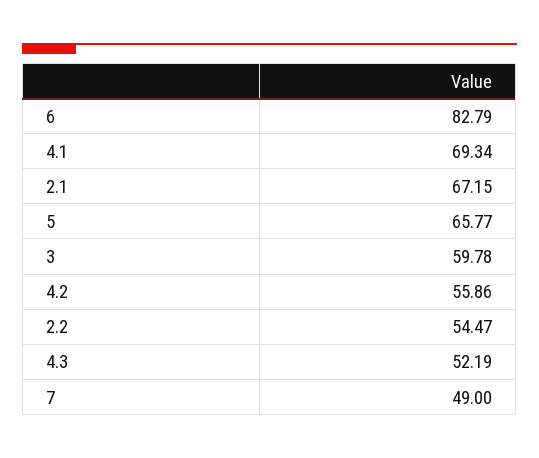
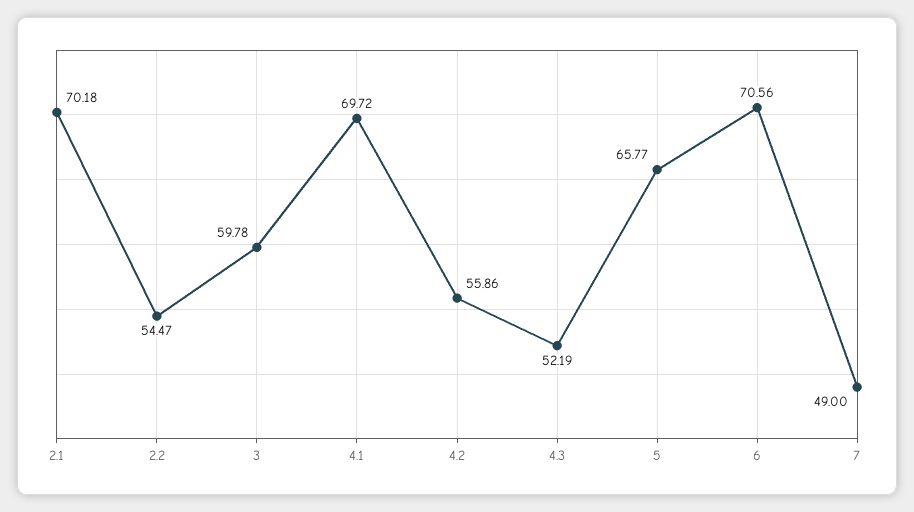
6: 82.79 -> 70.56
4.1: 69.34 -> 69.72
2.1: 67.15 -> 70.18

